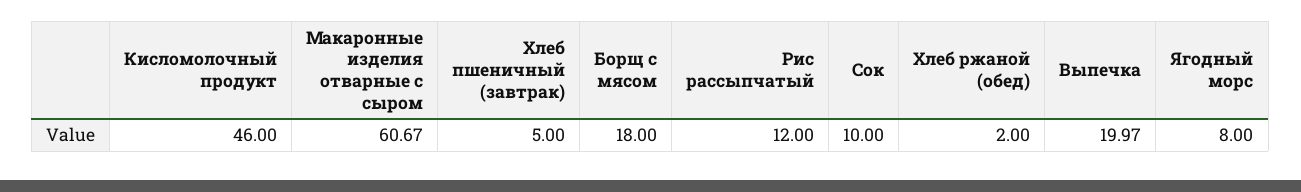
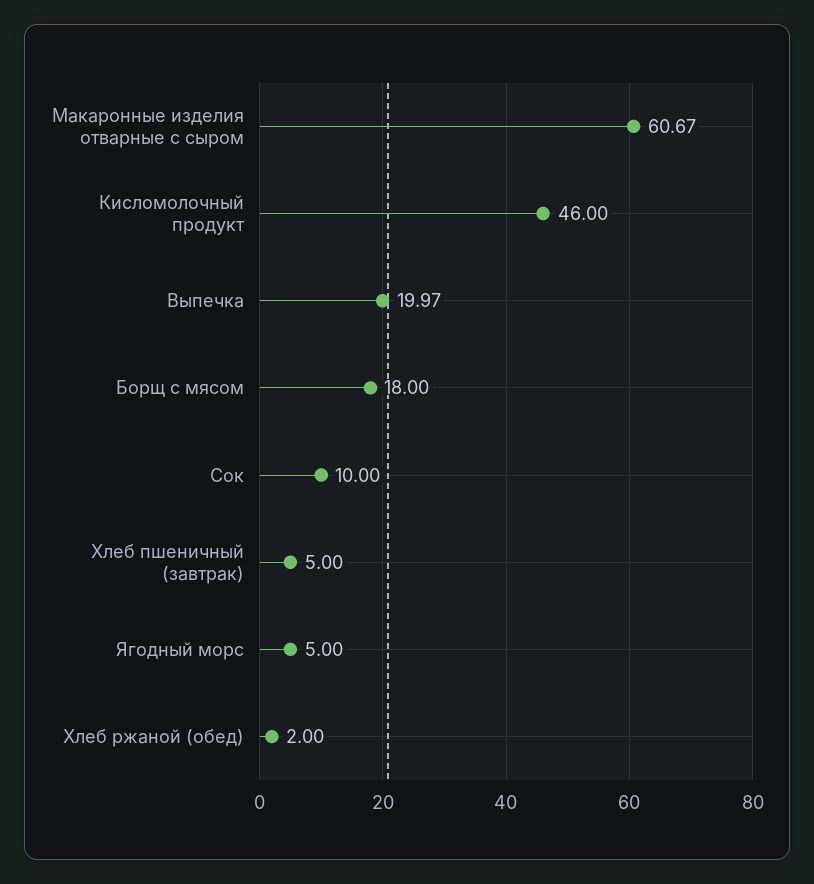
Рис рассыпчатый: 12 -> none
Ягодный морс: 8 -> 5

